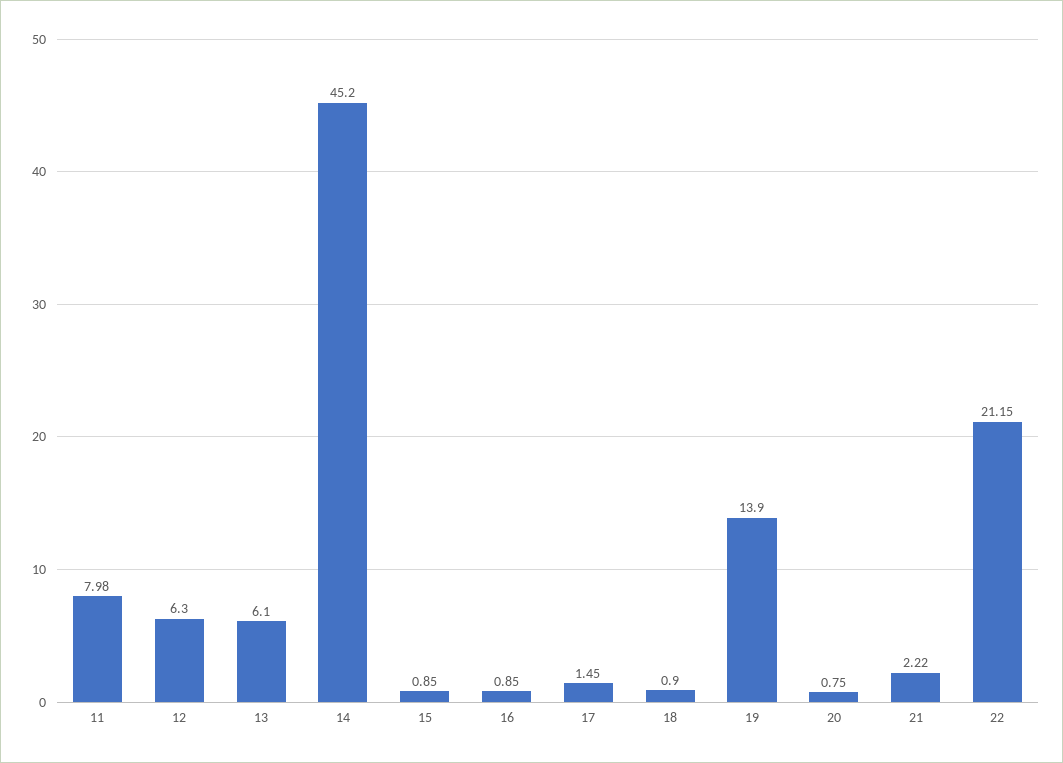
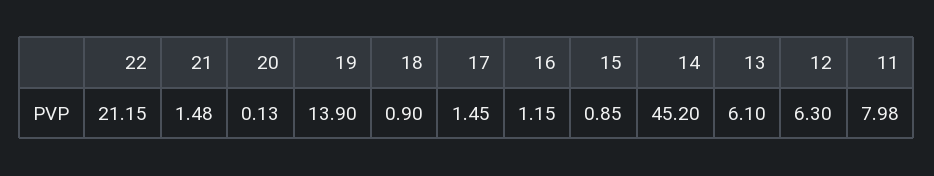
16: 0.85 -> 1.15
20: 0.75 -> 0.13
21: 2.22 -> 1.48

